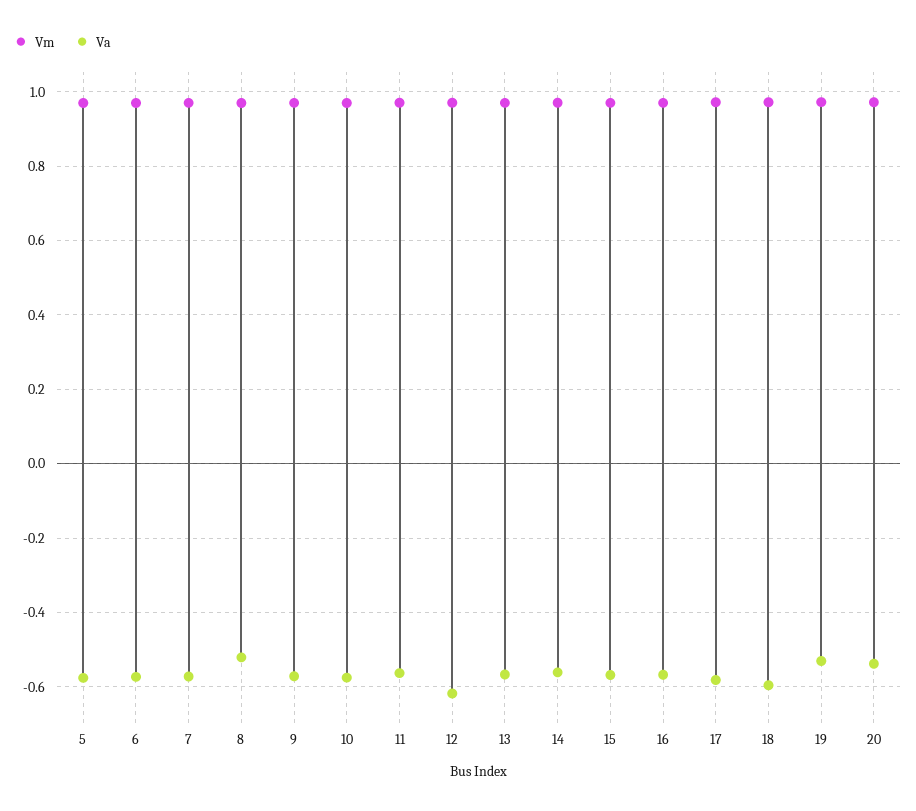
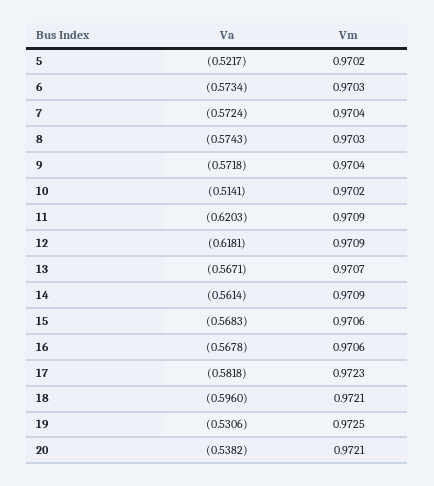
Va, 5: -0.58 -> -0.5217
Va, 8: -0.52 -> -0.5743
Va, 10: -0.58 -> -0.5141
Va, 11: -0.56 -> -0.6203

